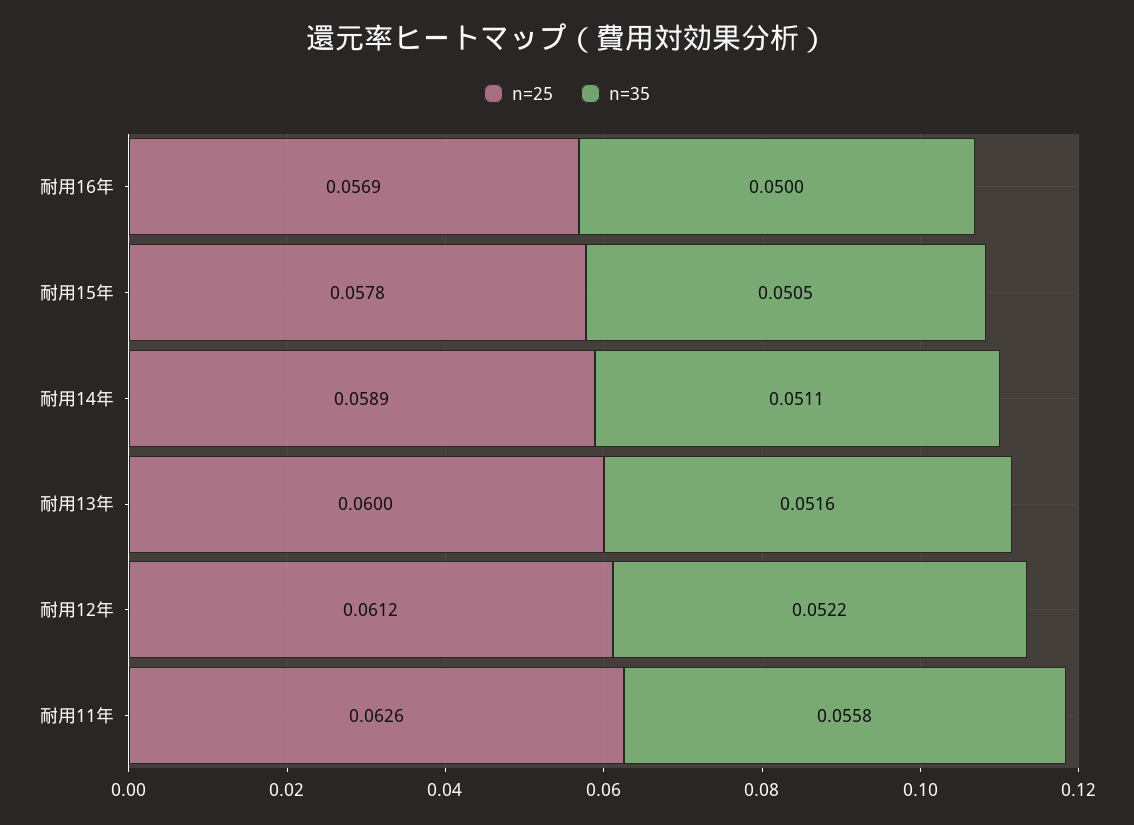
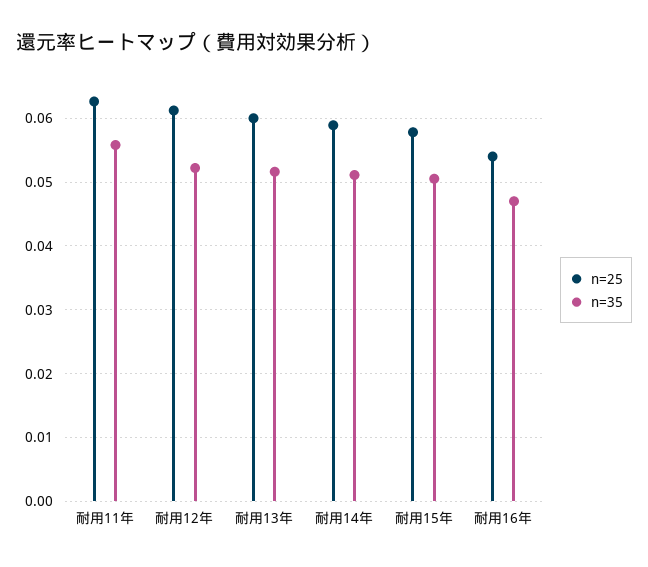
n=25, 耐用16年: 0.0569 -> 0.054
n=35, 耐用16年: 0.05 -> 0.047

